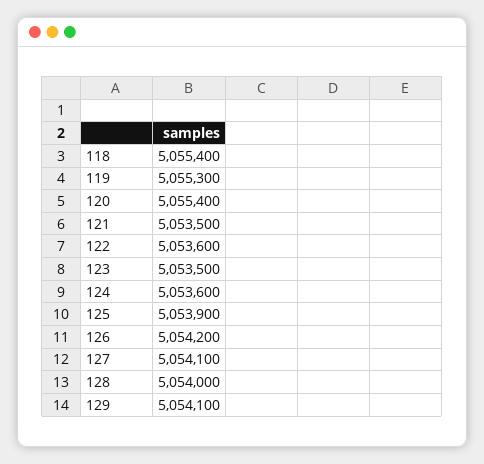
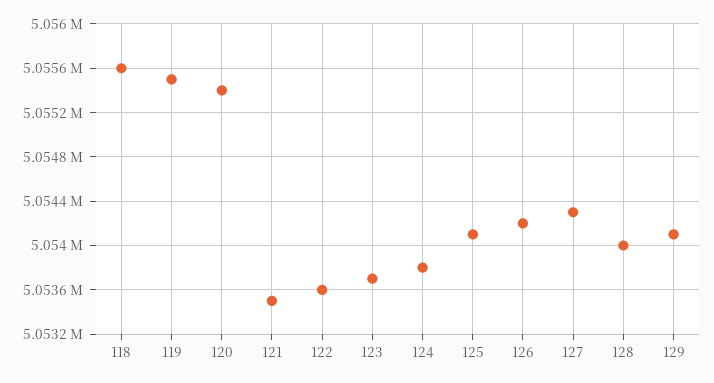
118: 5055400 -> 5055600
119: 5055300 -> 5055500
123: 5053500 -> 5053700
124: 5053600 -> 5053800
125: 5053900 -> 5054100
127: 5054100 -> 5054300

